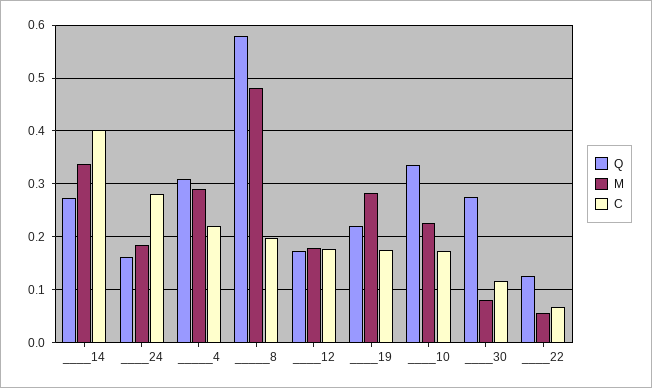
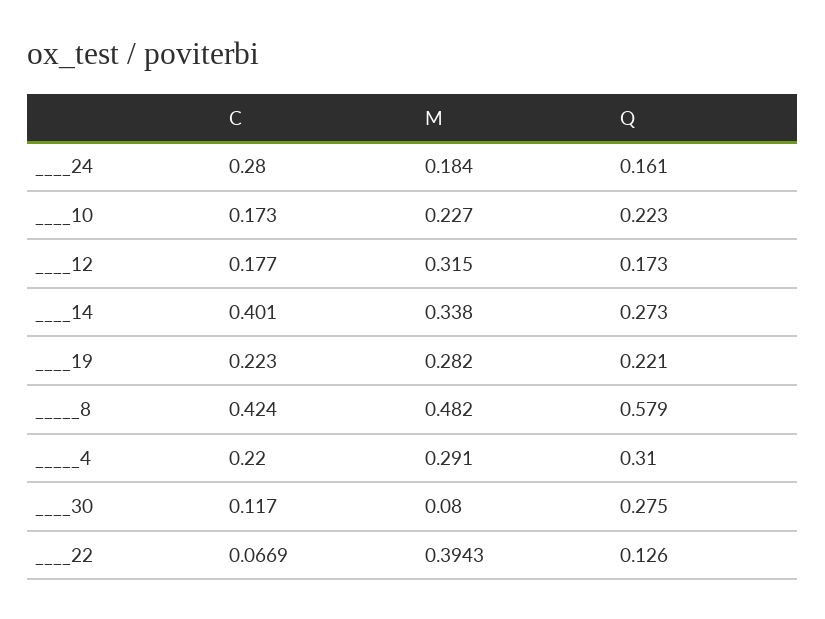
C, _____8: 0.2 -> 0.424
M, ____12: 0.18 -> 0.315
C, ____19: 0.18 -> 0.223
Q, ____10: 0.34 -> 0.223
M, ____22: 0.06 -> 0.3943

